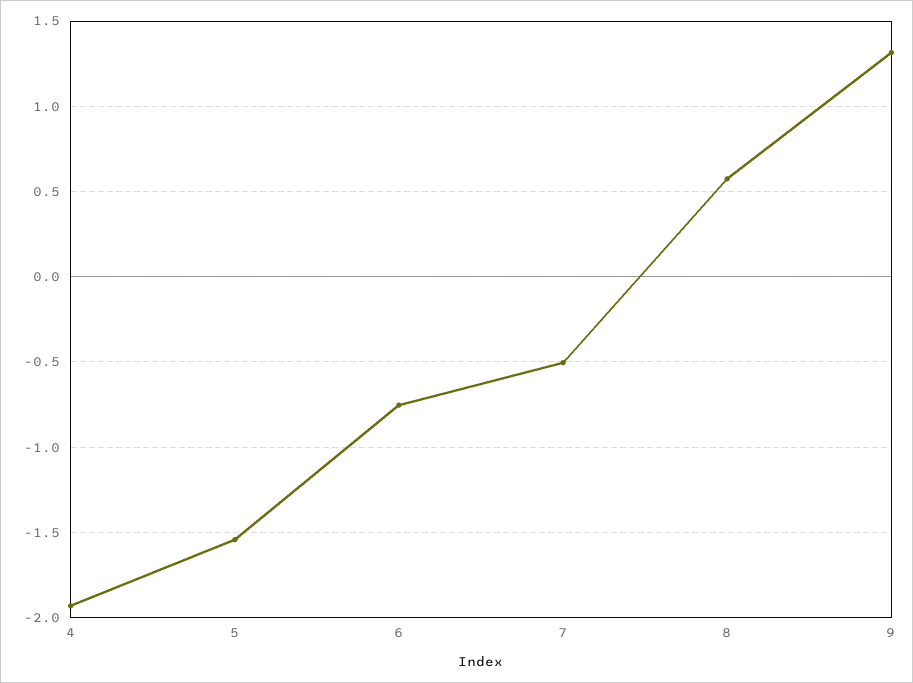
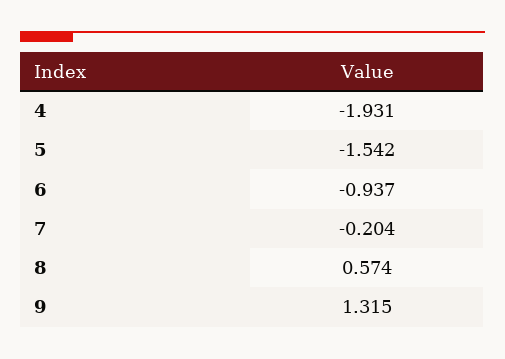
6: -0.75 -> -0.937
7: -0.5 -> -0.204

